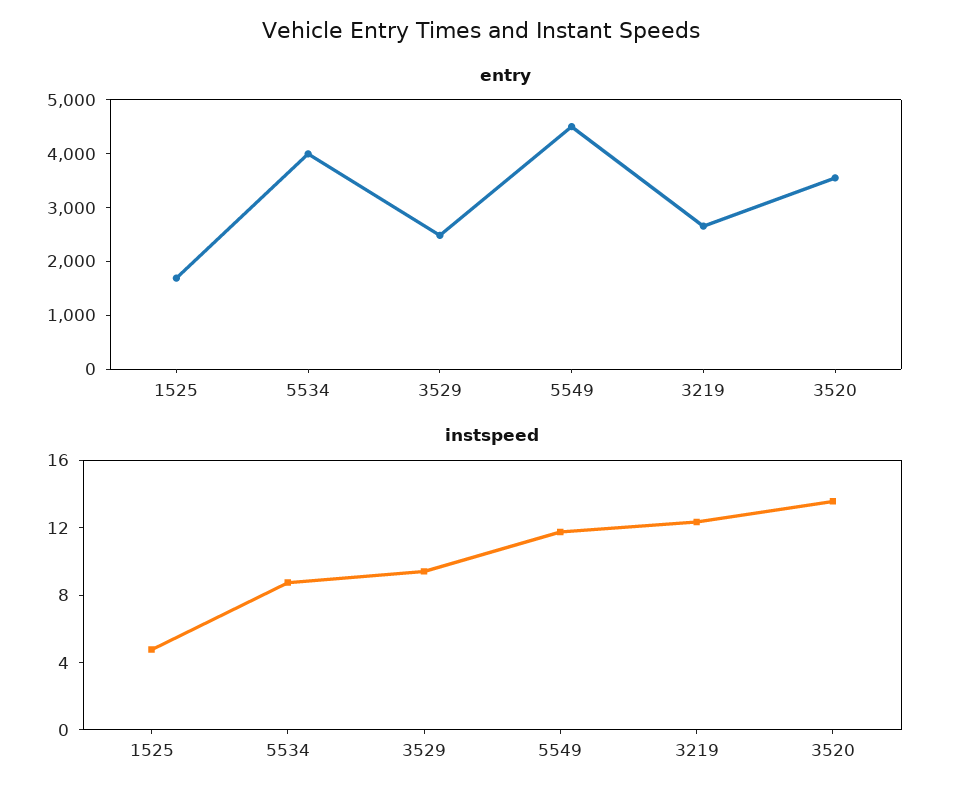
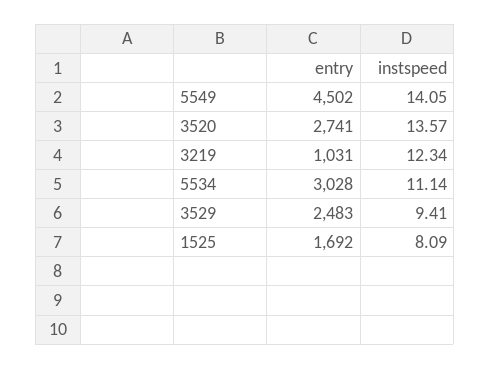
entry, 5534: 4000 -> 3028
entry, 3219: 2600 -> 1031
entry, 3520: 3600 -> 2741
instspeed, 1525: 5 -> 8.09
instspeed, 5534: 9 -> 11.14
instspeed, 5549: 12 -> 14.05

